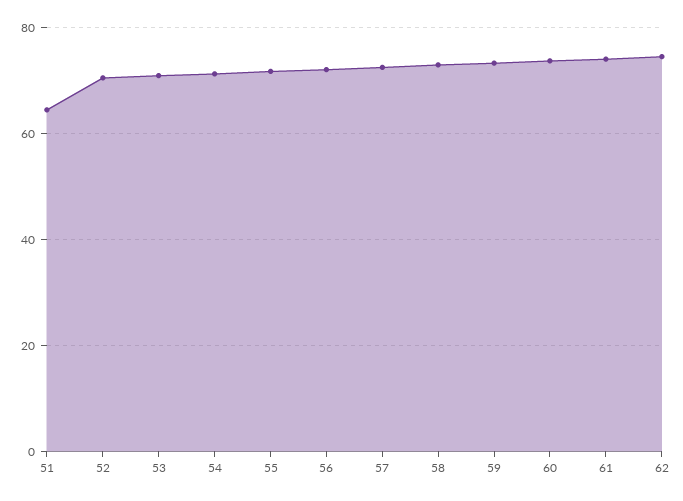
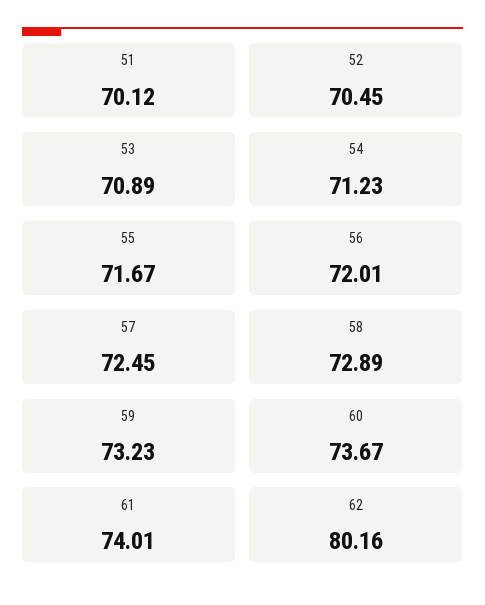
51: 64 -> 70.12
62: 74 -> 80.16

